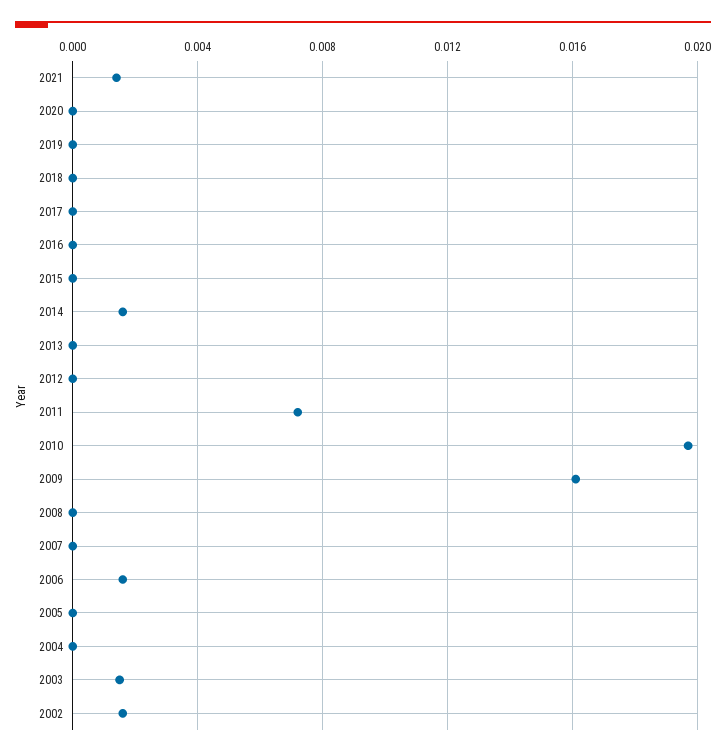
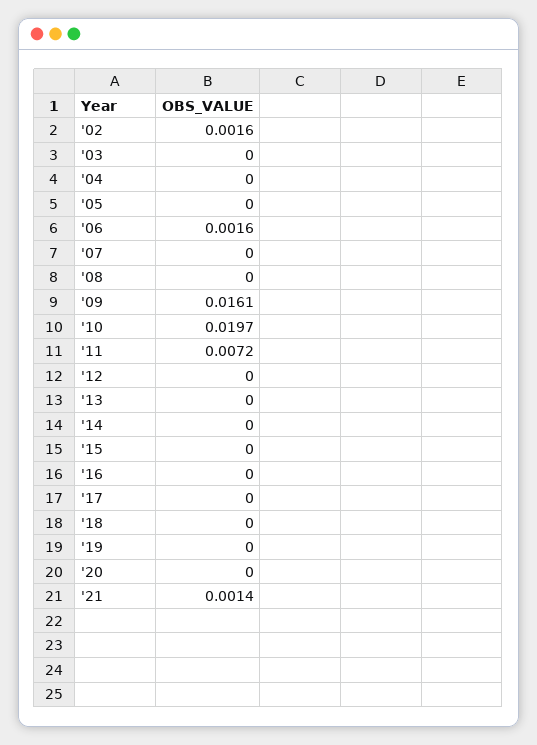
2014: 0.0015 -> 0
2003: 0.0015 -> 0

